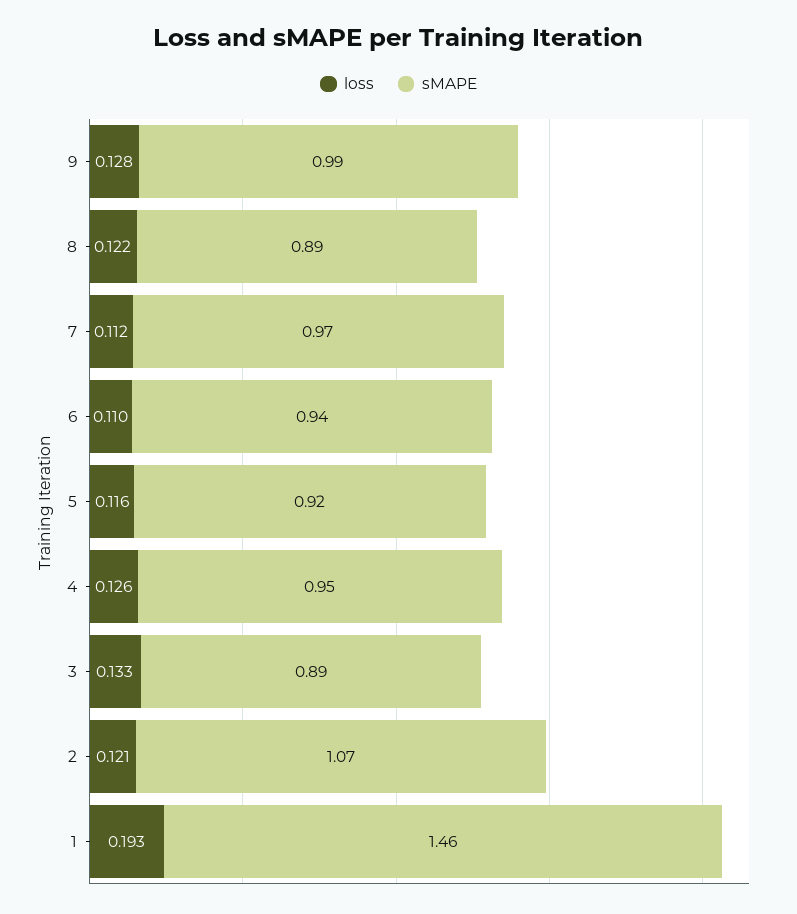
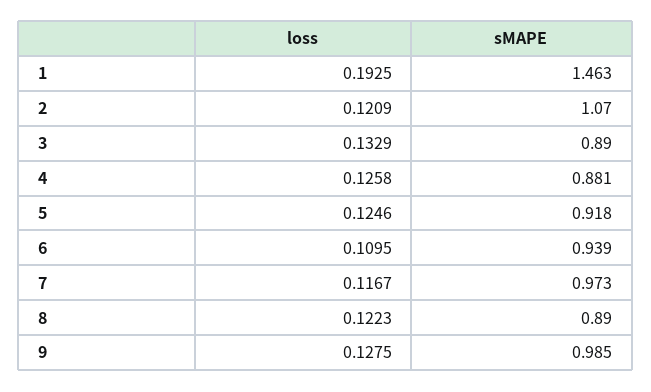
loss, 7: 0.112 -> 0.1167
loss, 5: 0.116 -> 0.1246
sMAPE, 4: 0.95 -> 0.881

